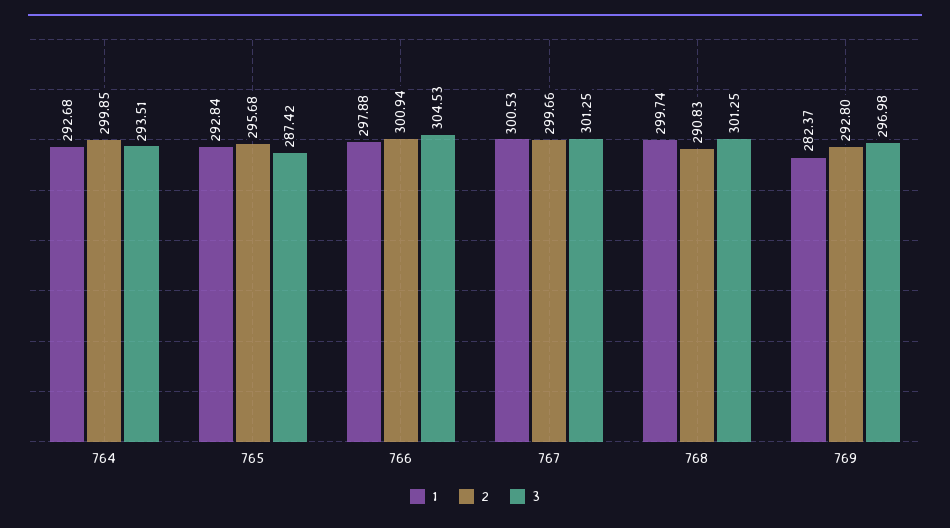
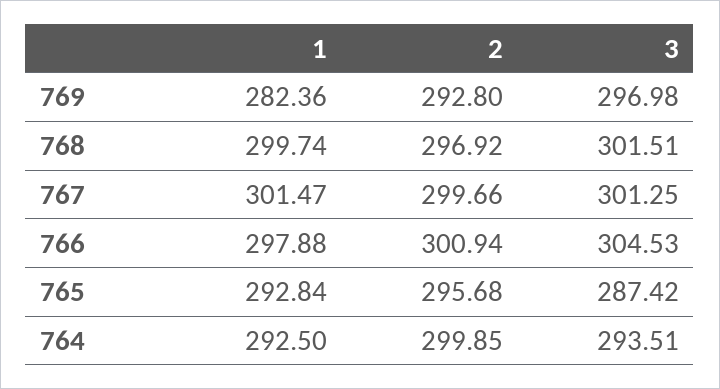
1, 764: 292.68 -> 292.5
1, 767: 300.53 -> 301.47
2, 768: 290.83 -> 296.92
3, 768: 301.25 -> 301.51
1, 769: 282.37 -> 282.36

